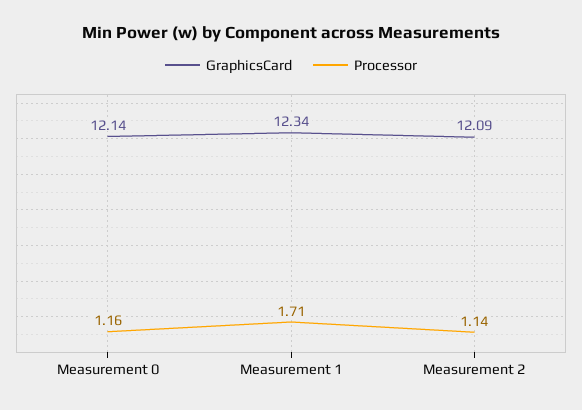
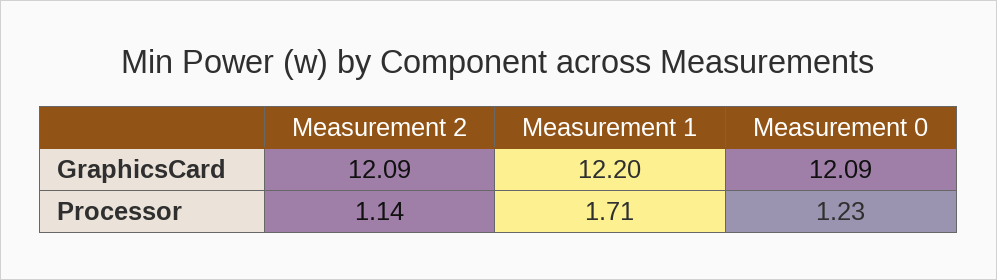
GraphicsCard, Measurement 0: 12.14 -> 12.09
Processor, Measurement 0: 1.16 -> 1.23
GraphicsCard, Measurement 1: 12.34 -> 12.2

